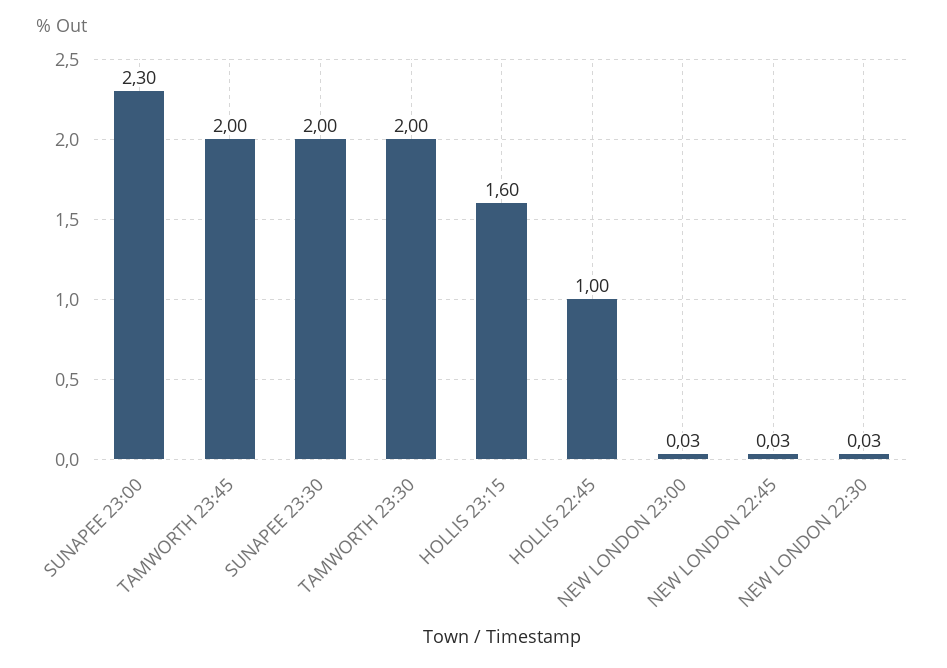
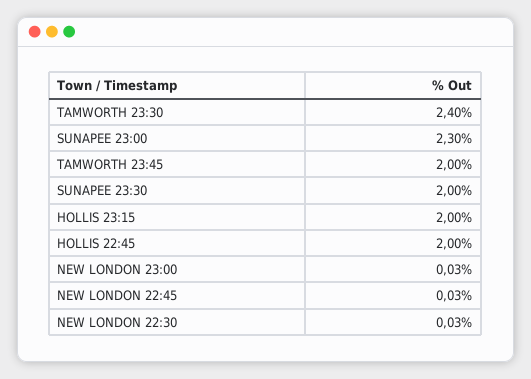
TAMWORTH 23:30: 2 -> 2.4
HOLLIS 23:15: 1.6 -> 2
HOLLIS 22:45: 1 -> 2

